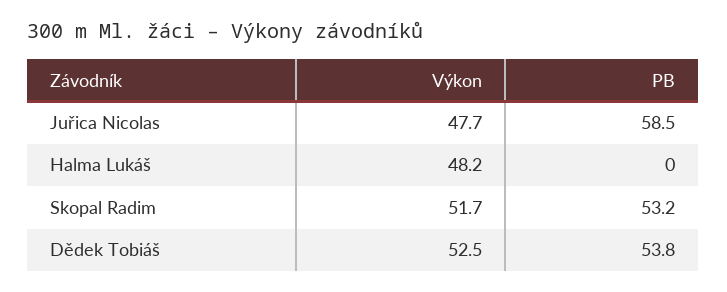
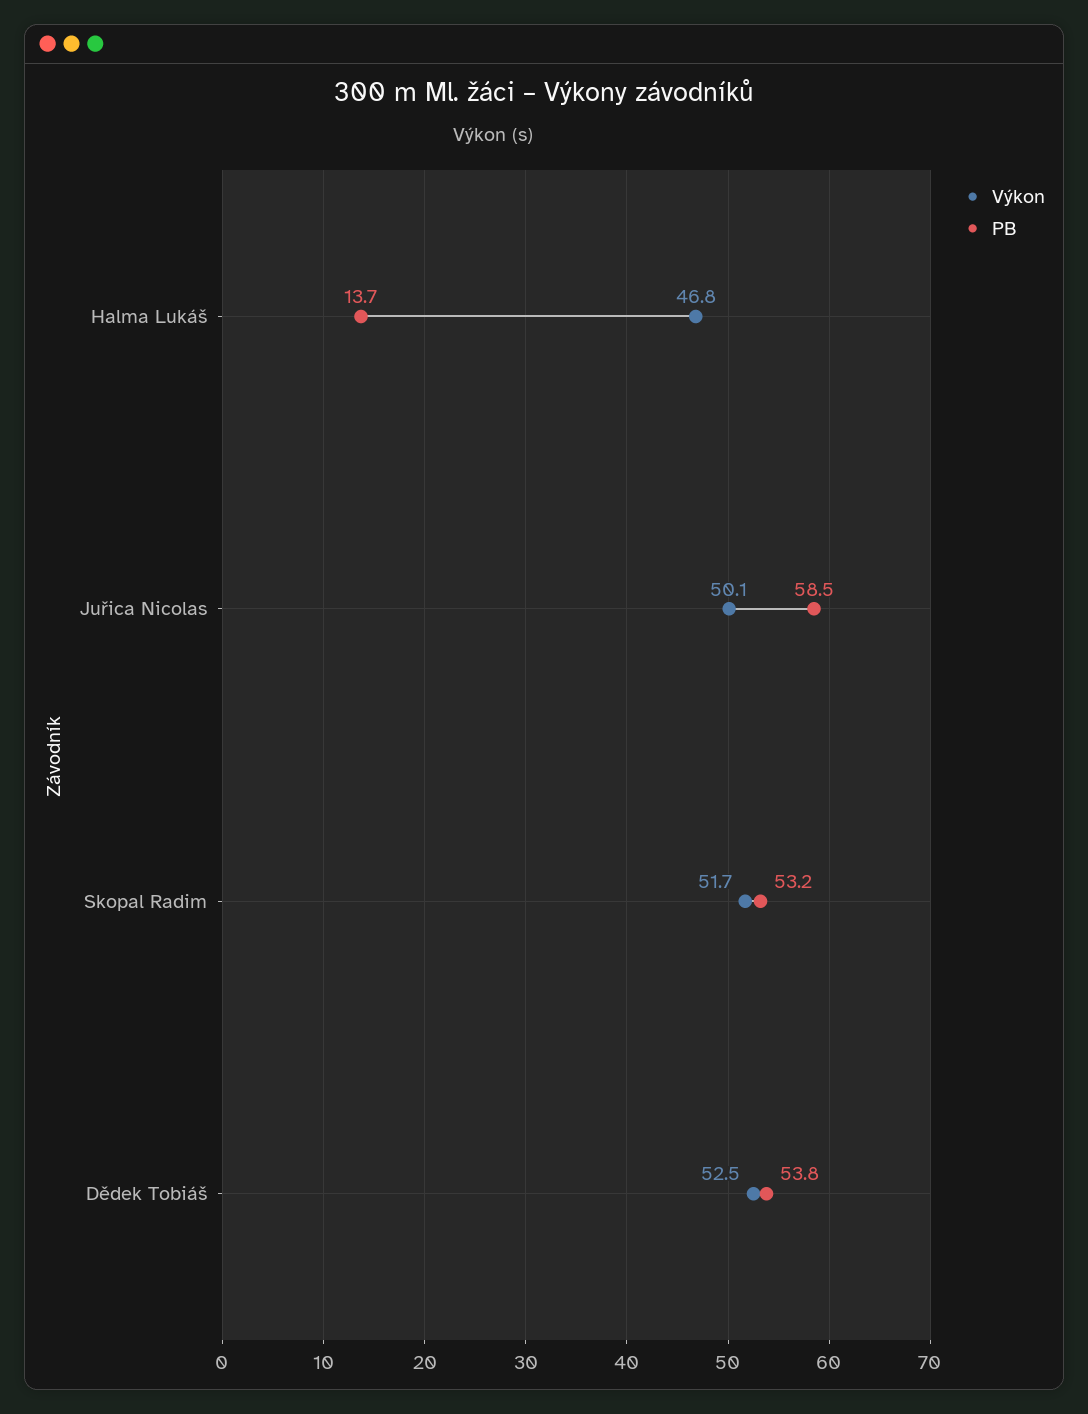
Výkon, Juřica Nicolas: 47.7 -> 50.1
Výkon, Halma Lukáš: 48.2 -> 46.8
PB, Halma Lukáš: 0 -> 13.7

